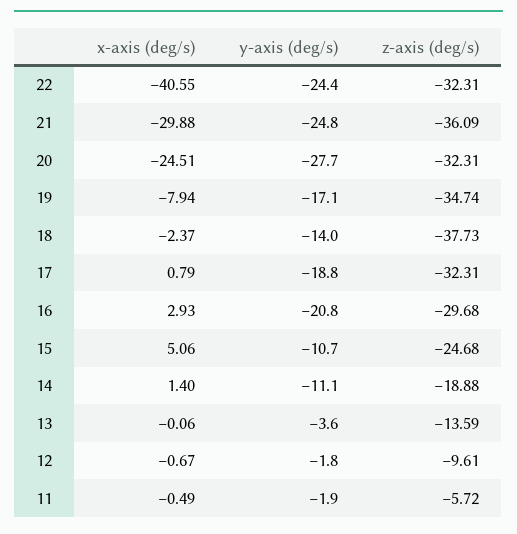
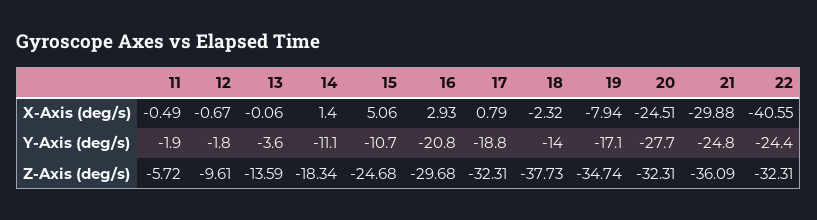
x-axis (deg/s), 18: -2.37 -> -2.32
z-axis (deg/s), 14: -18.88 -> -18.34

